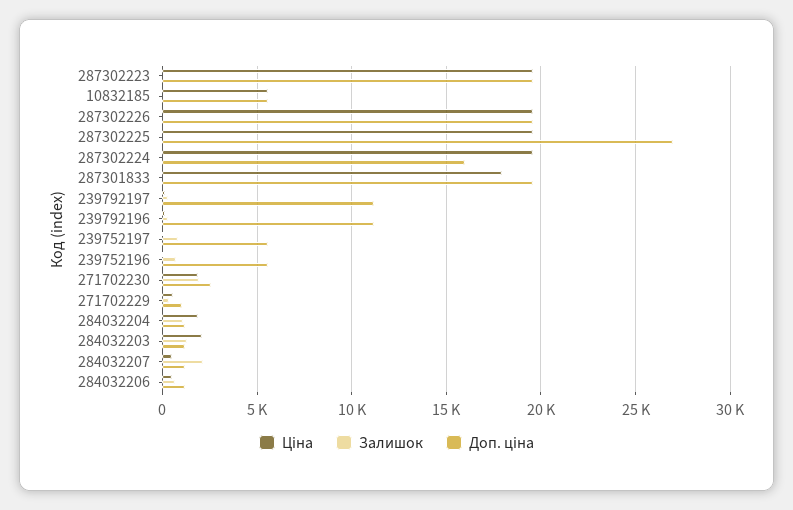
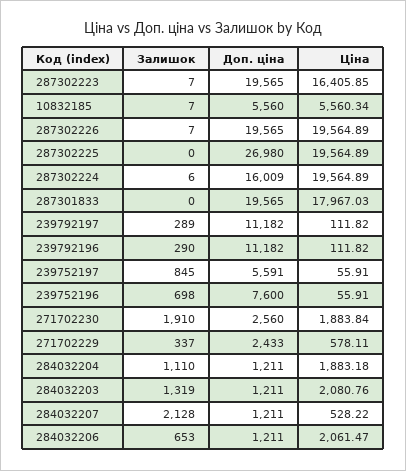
Ціна, 287302223: 19500 -> 16405.85
Доп. ціна, 239752196: 5500 -> 7600
Доп. ціна, 271702229: 1000 -> 2433
Ціна, 284032206: 500 -> 2061.47

